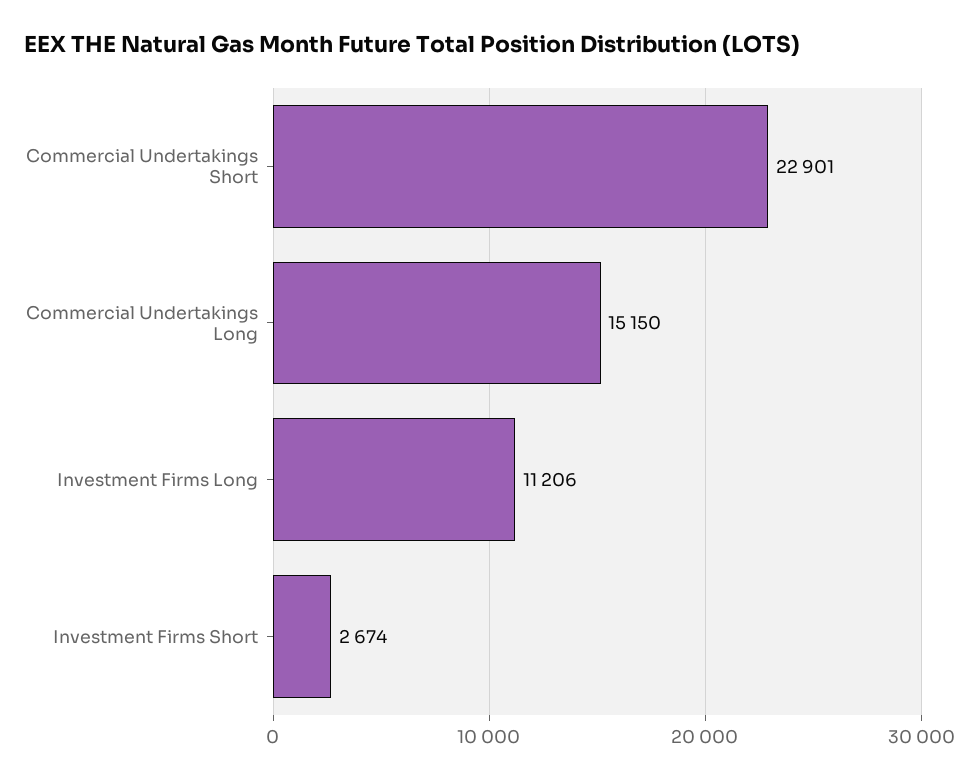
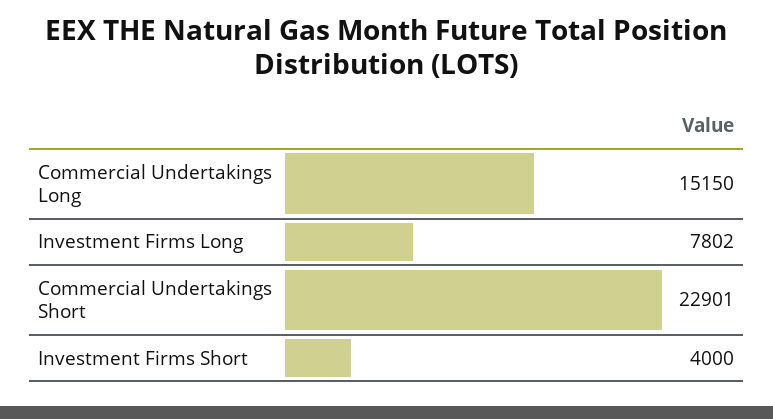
Investment Firms Long: 11206 -> 7802
Investment Firms Short: 2674 -> 4000

